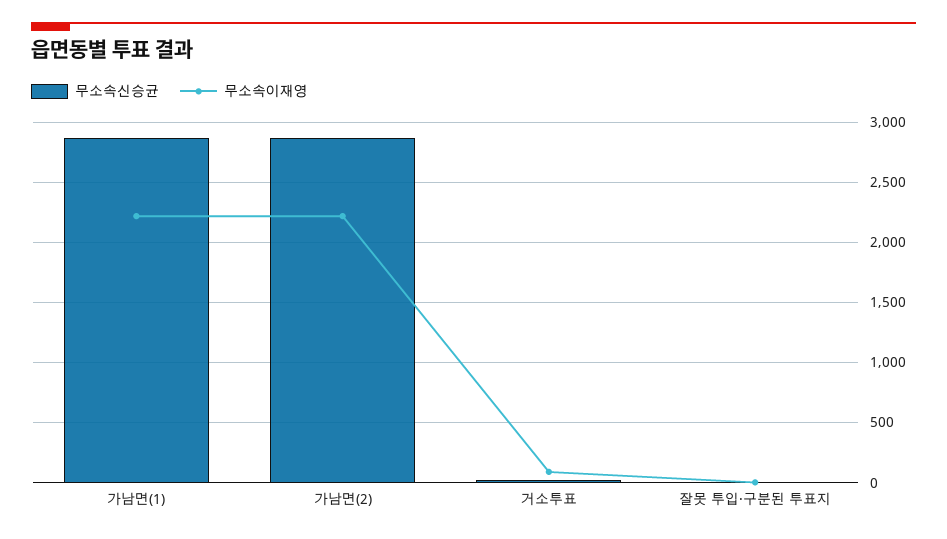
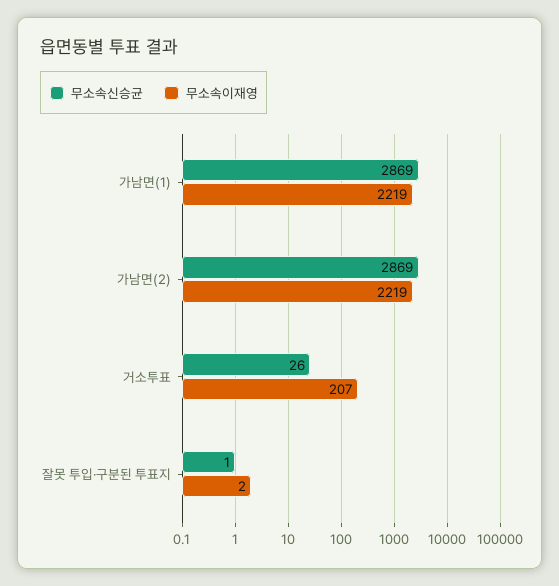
무소속이재영, 거소투표: 100 -> 207

